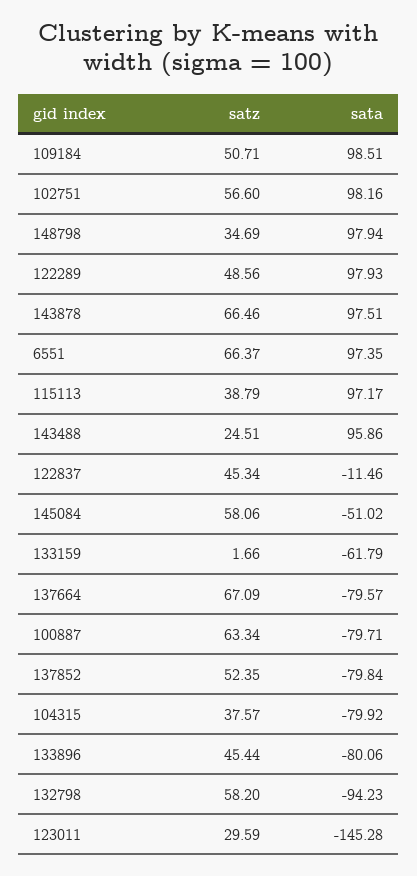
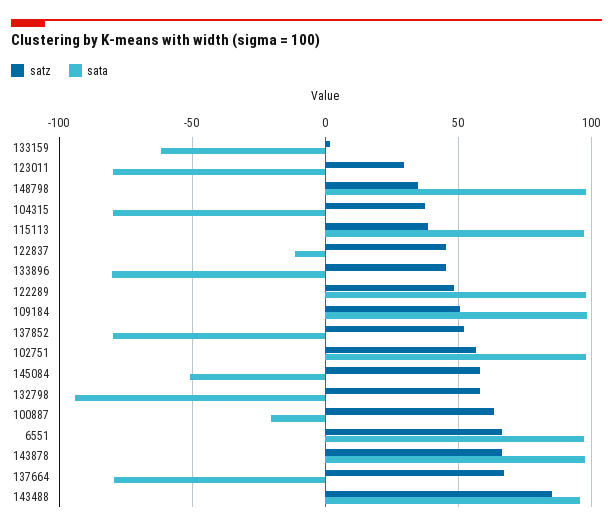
satz, 143488: 24.51 -> 85
sata, 100887: -79.71 -> -20
sata, 123011: -145.28 -> -80

